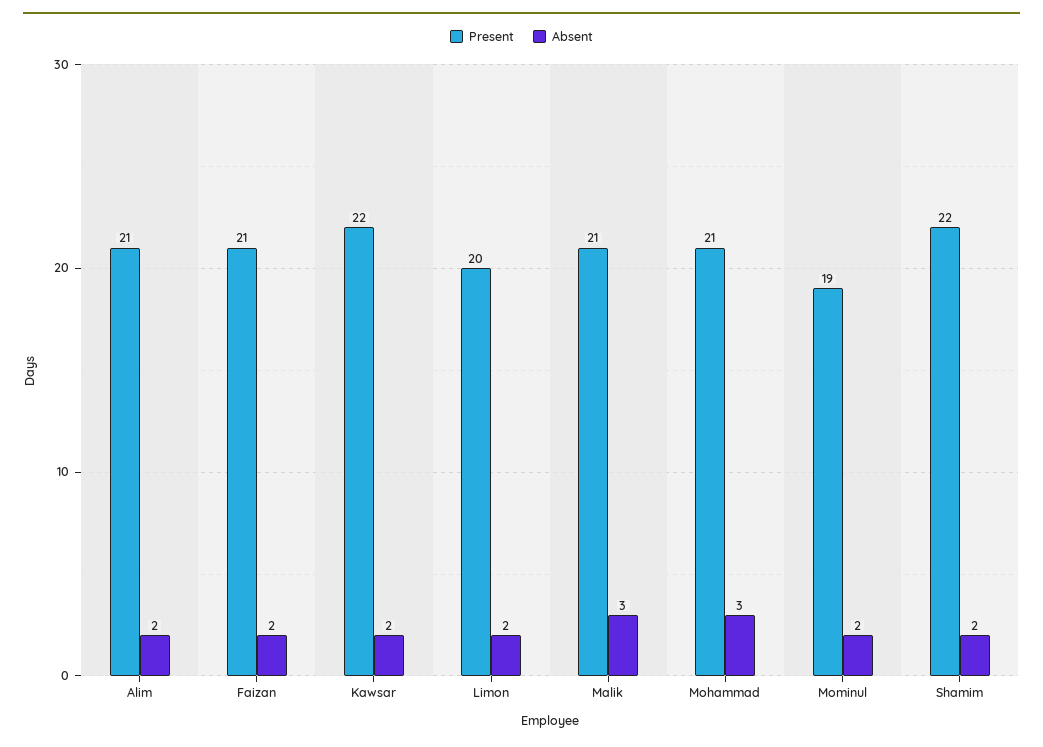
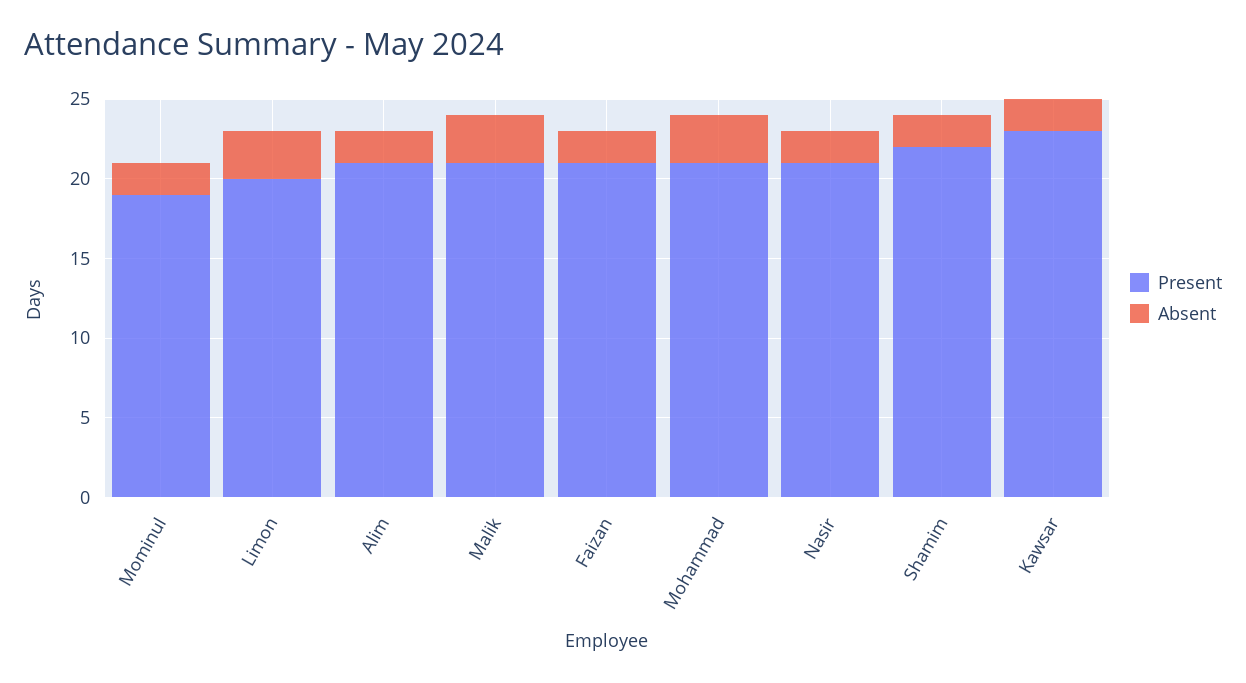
Present, Kawsar: 22 -> 23
Absent, Limon: 2 -> 3
Present, Nasir: none -> 21
Absent, Nasir: none -> 2

